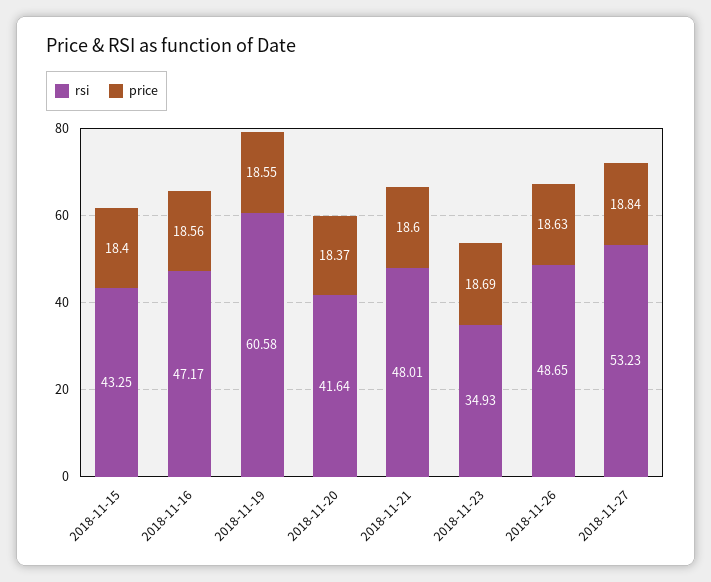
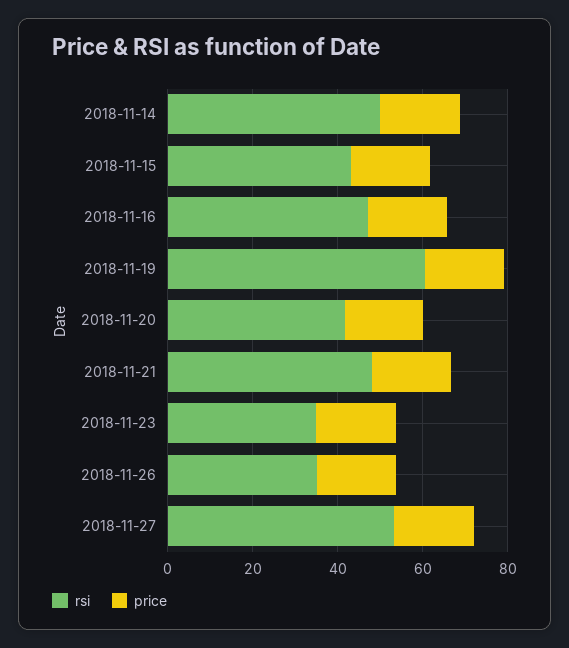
rsi, 2018-11-26: 48.65 -> 35
rsi, 2018-11-14: none -> 50
price, 2018-11-14: none -> 20

